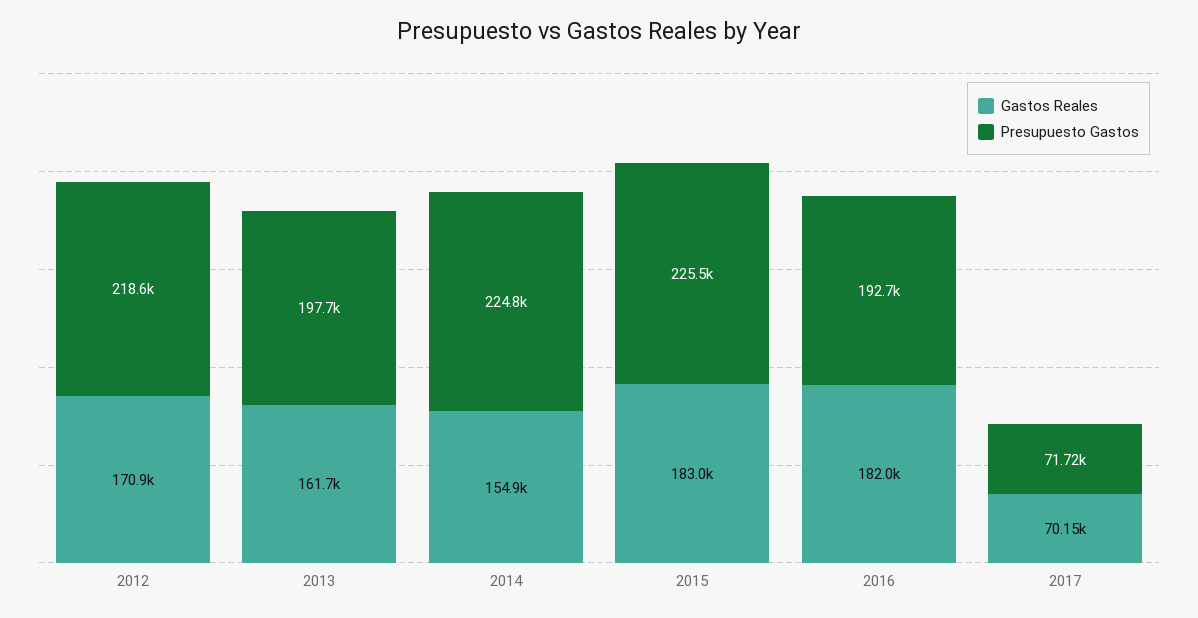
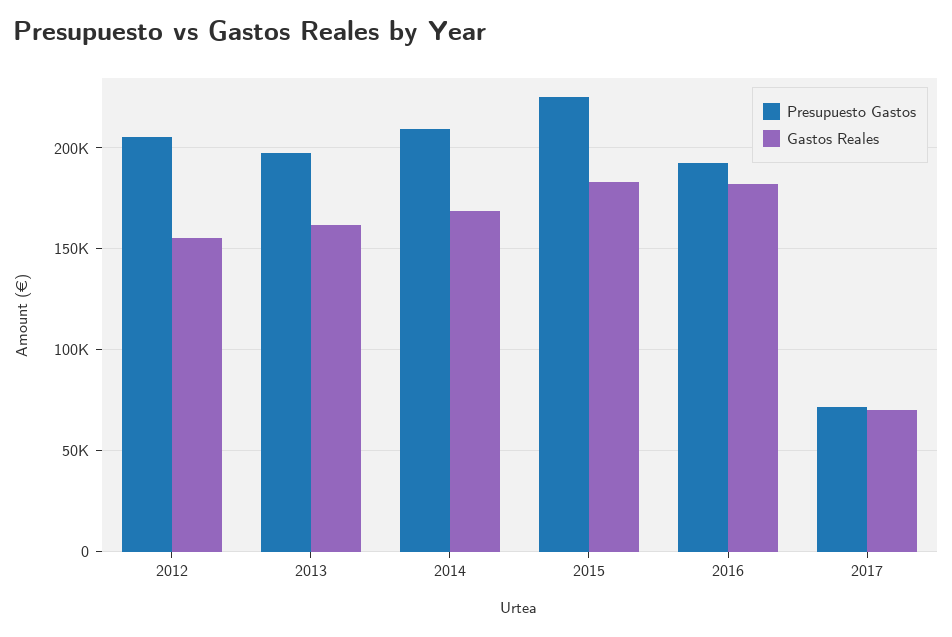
Gastos Reales, 2012: 170900 -> 155000
Presupuesto Gastos, 2012: 218600 -> 205000
Gastos Reales, 2014: 154900 -> 170000
Presupuesto Gastos, 2014: 224800 -> 210000

